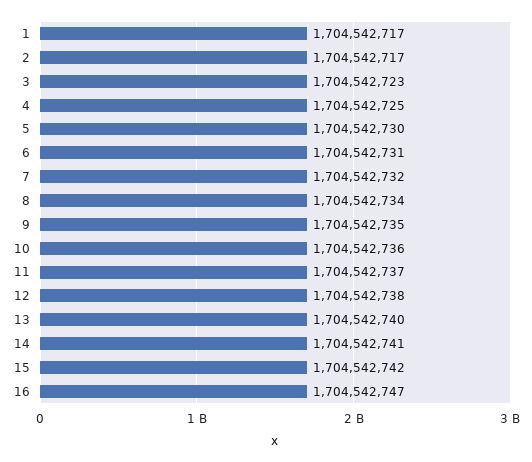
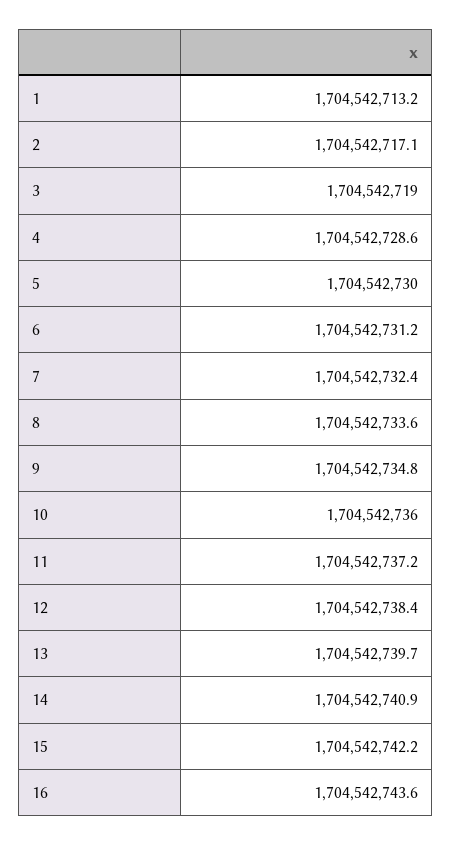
1: 1704542717 -> 1704542713.2
3: 1704542723 -> 1704542719
4: 1704542725 -> 1704542728.6
16: 1704542747 -> 1704542743.6

